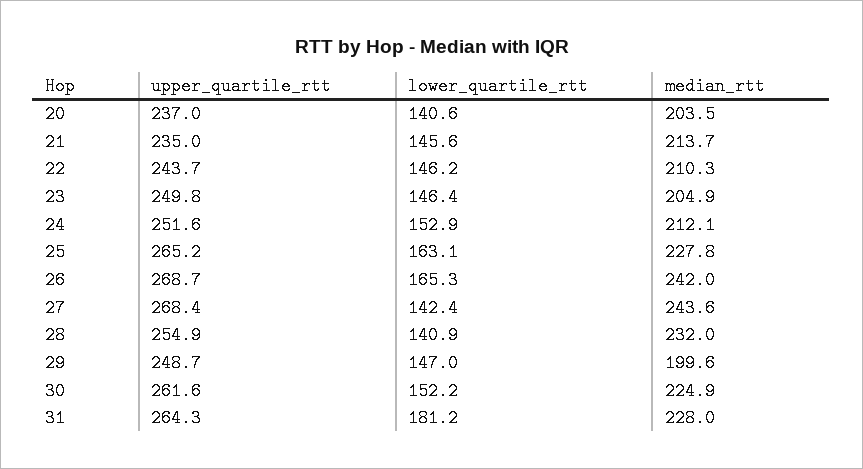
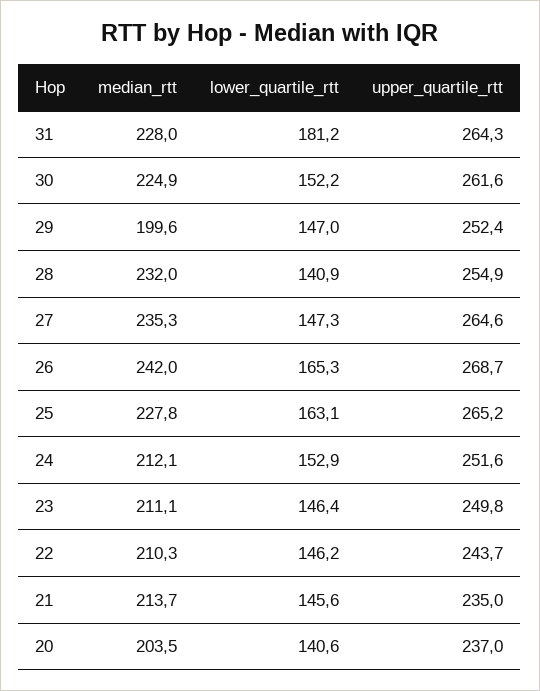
median_rtt, 23: 204.9 -> 211.1
upper_quartile_rtt, 27: 268.4 -> 264.6
lower_quartile_rtt, 27: 142.4 -> 147.3
median_rtt, 27: 243.6 -> 235.3
upper_quartile_rtt, 29: 248.7 -> 252.4

